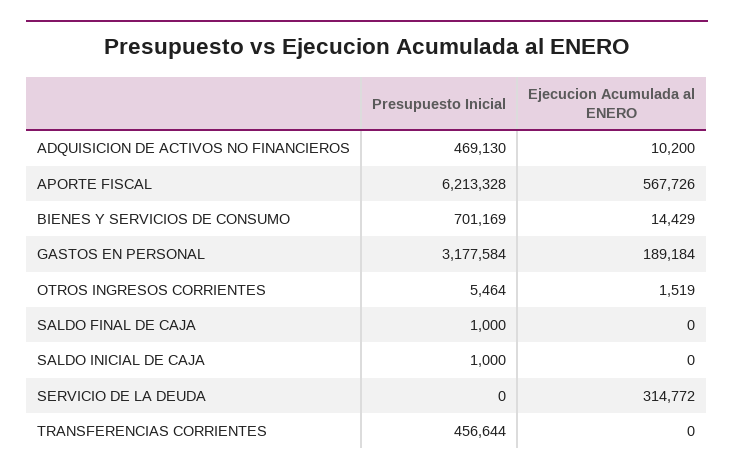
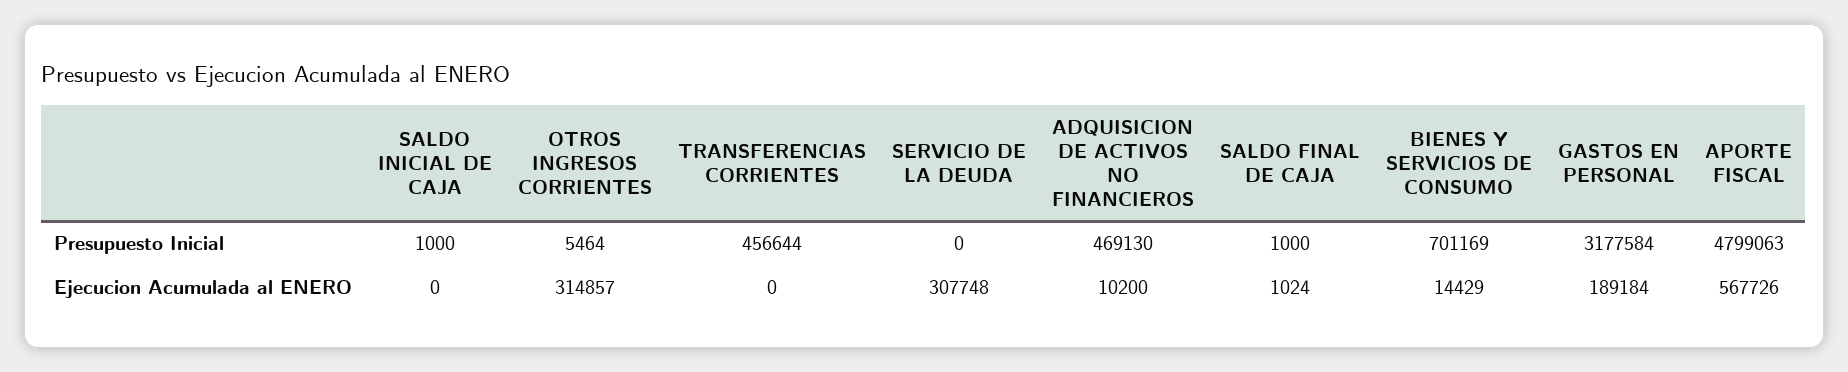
Presupuesto Inicial, APORTE FISCAL: 6213328 -> 4799063
Ejecucion Acumulada al ENERO, OTROS INGRESOS CORRIENTES: 1519 -> 314857
Ejecucion Acumulada al ENERO, SALDO FINAL DE CAJA: 0 -> 1024
Ejecucion Acumulada al ENERO, SERVICIO DE LA DEUDA: 314772 -> 307748

